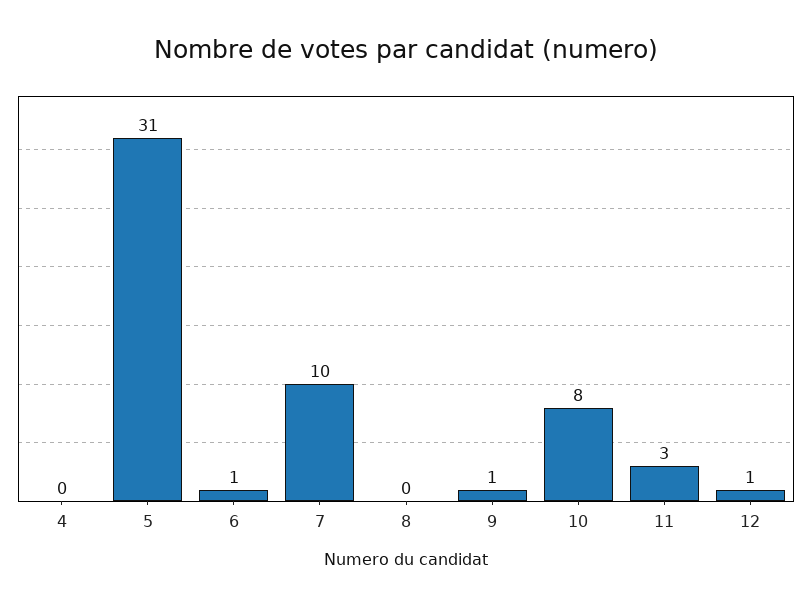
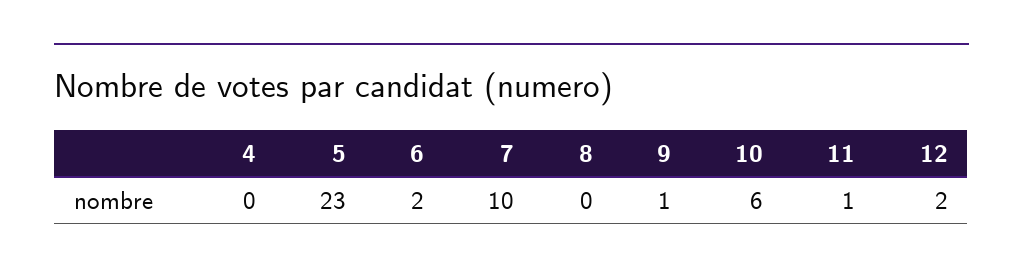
5: 31 -> 23
6: 1 -> 2
10: 8 -> 6
11: 3 -> 1
12: 1 -> 2

